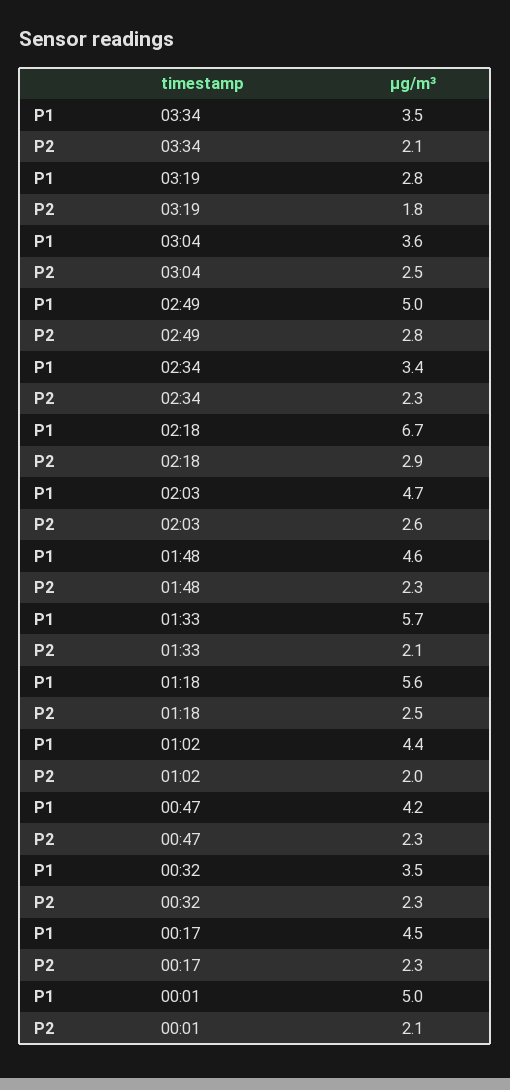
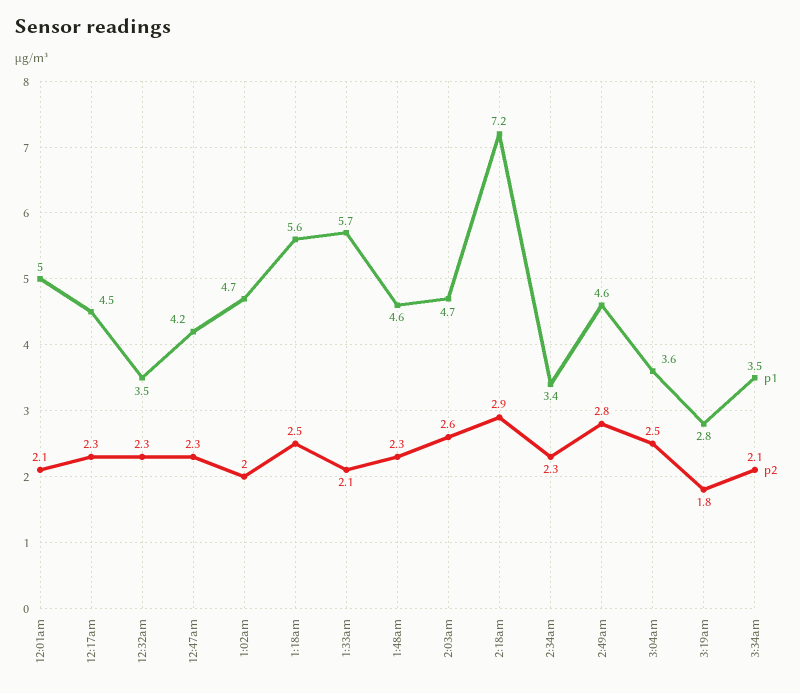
P1, 02:49: 5 -> 4.6
P1, 02:18: 6.7 -> 7.2
P1, 01:02: 4.4 -> 4.7

